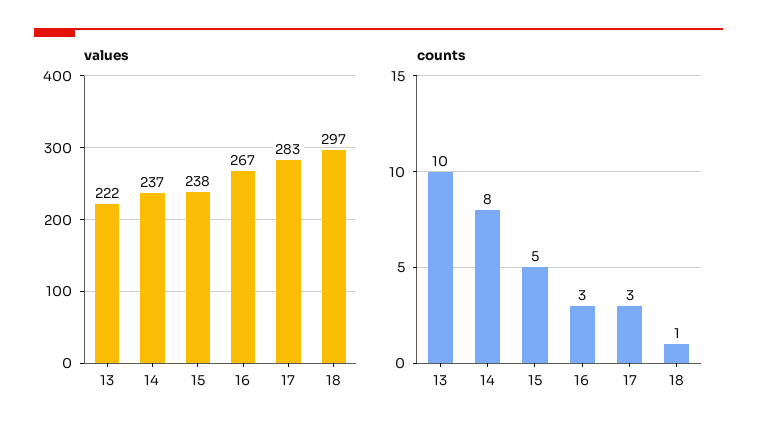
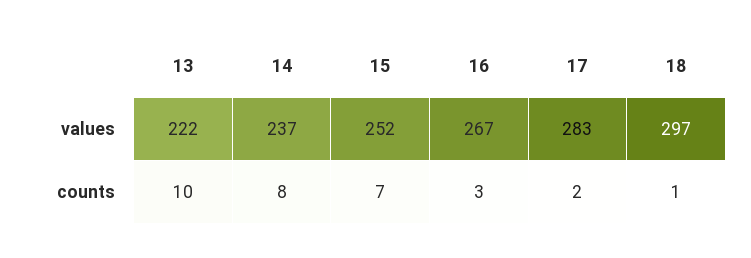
values, 15: 238 -> 252
counts, 15: 5 -> 7
counts, 17: 3 -> 2

